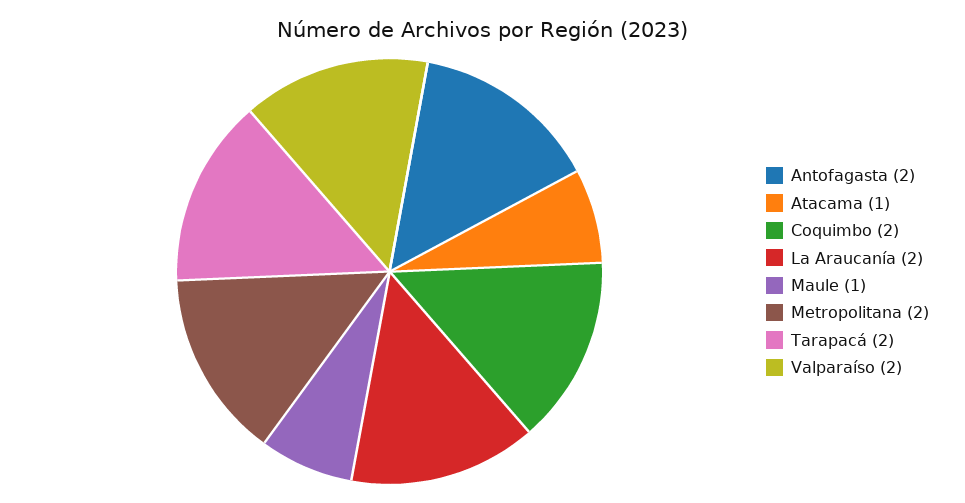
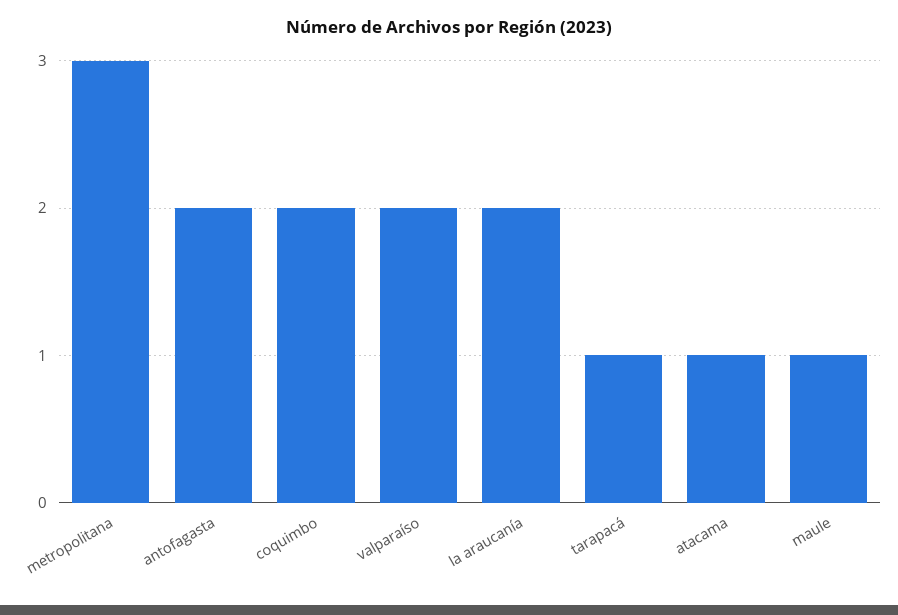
Metropolitana: 2 -> 3
Tarapacá: 2 -> 1

